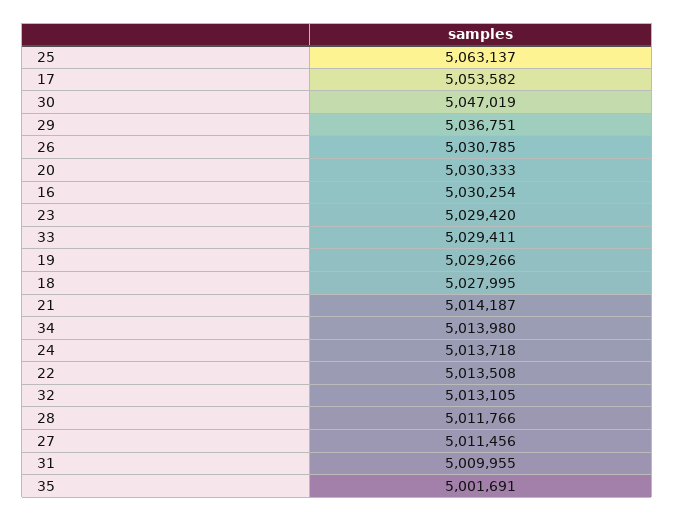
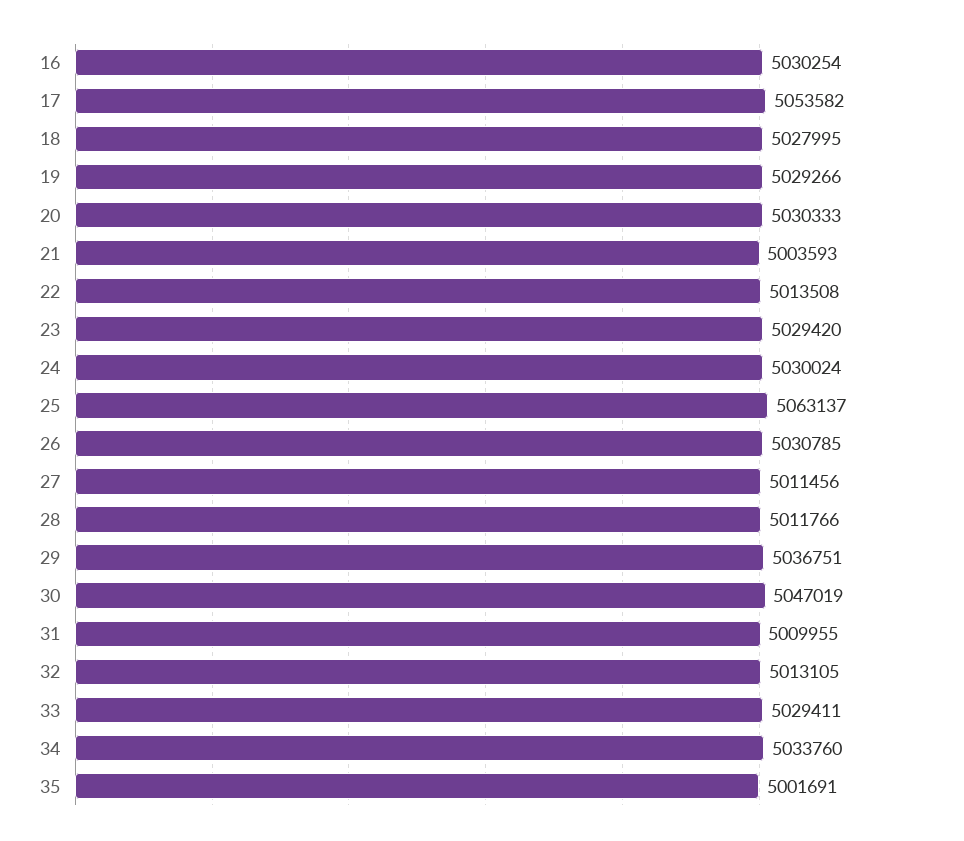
21: 5014187 -> 5003593
34: 5013980 -> 5033760
24: 5013718 -> 5030024

